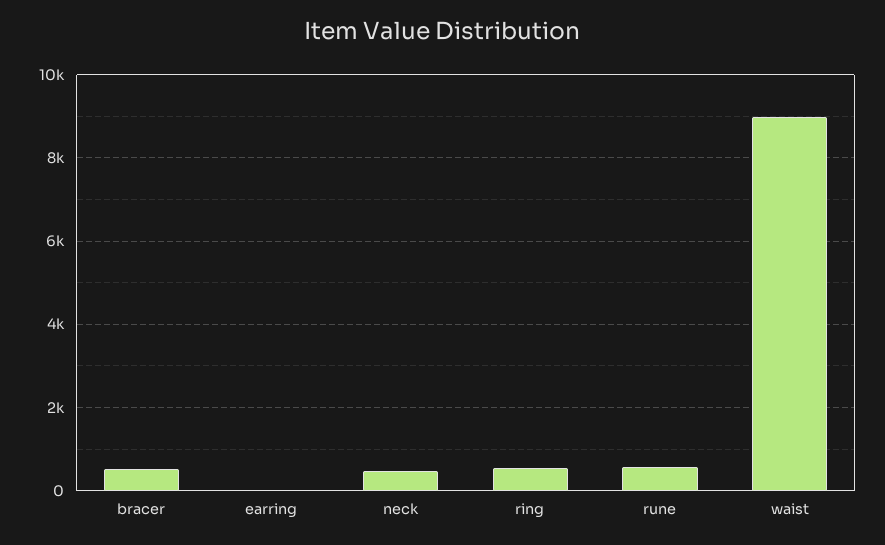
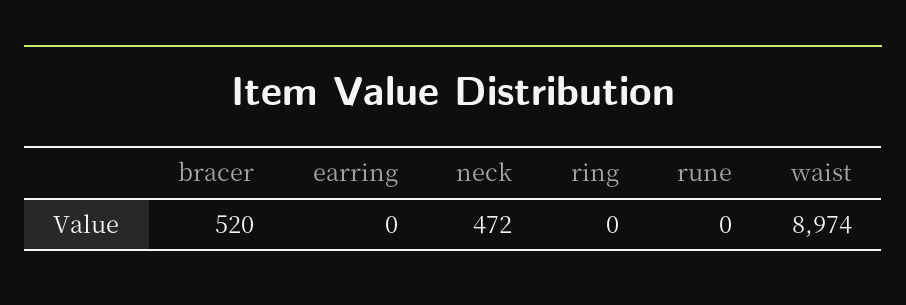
ring: 600 -> 0
rune: 600 -> 0

